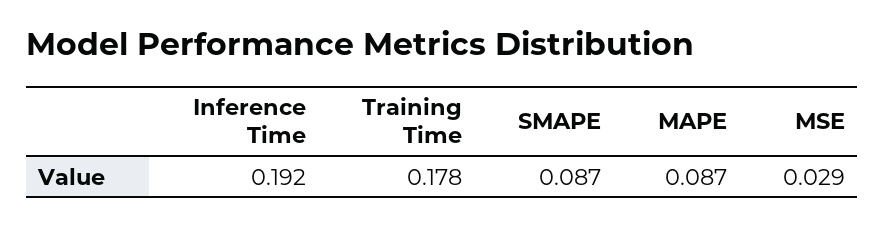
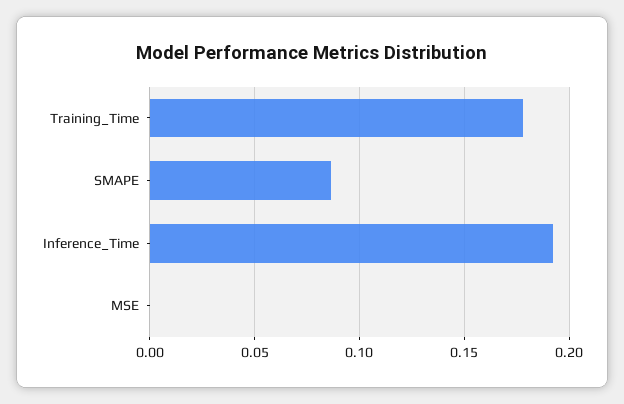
MAPE: 0.087 -> none
MSE: 0.029 -> 0

